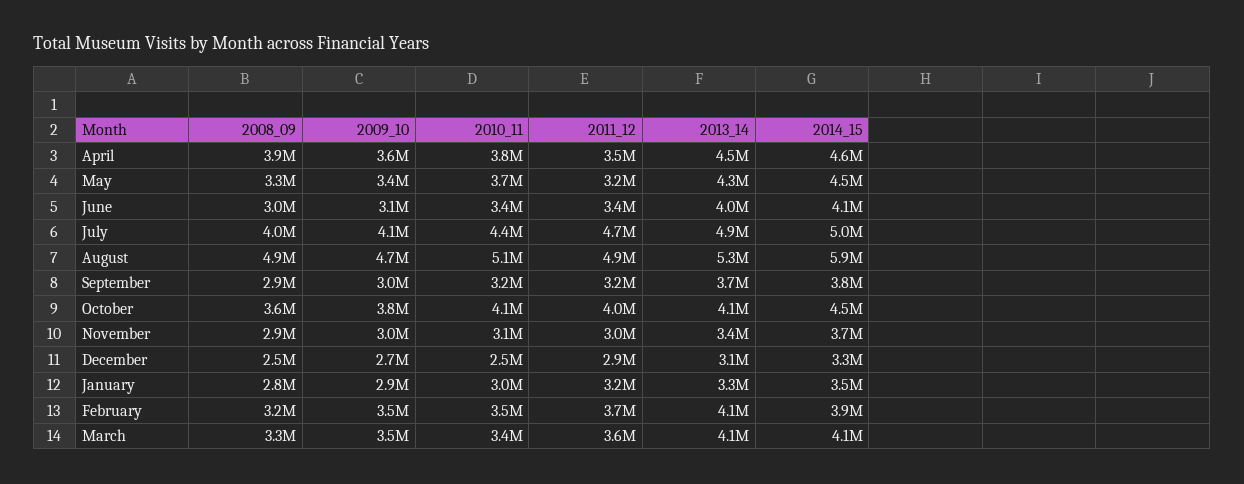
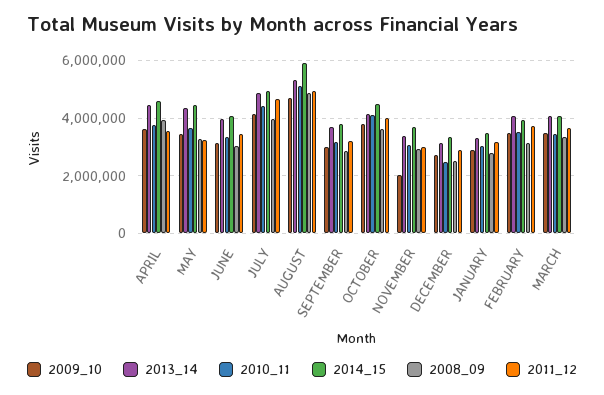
2009_10, November: 3000000 -> 2000000

